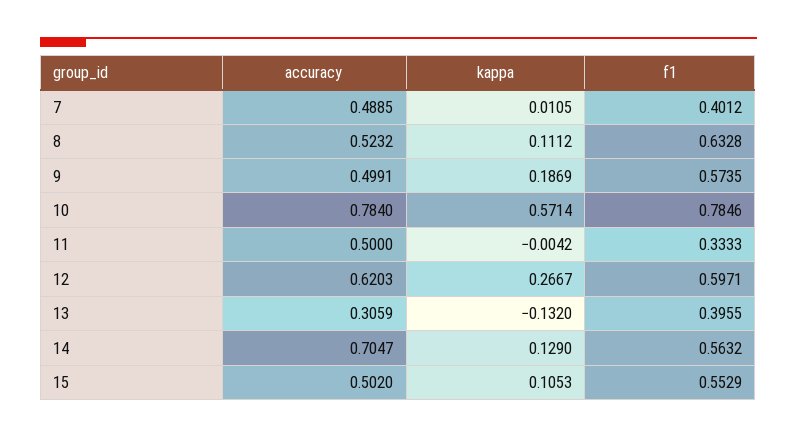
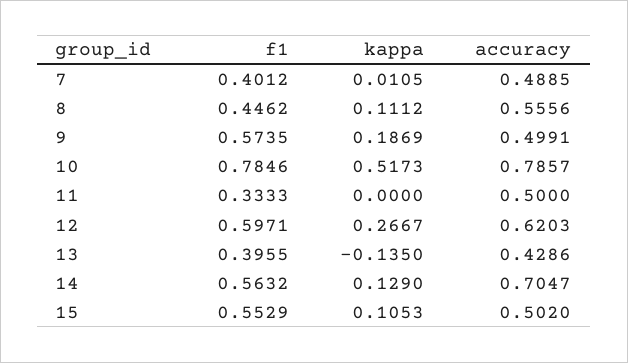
accuracy, 8: 0.5232 -> 0.5556
f1, 8: 0.6328 -> 0.4462
accuracy, 10: 0.784 -> 0.7857
kappa, 10: 0.5714 -> 0.5173
kappa, 11: -0.0042 -> 0
accuracy, 13: 0.3059 -> 0.4286
kappa, 13: -0.132 -> -0.135

